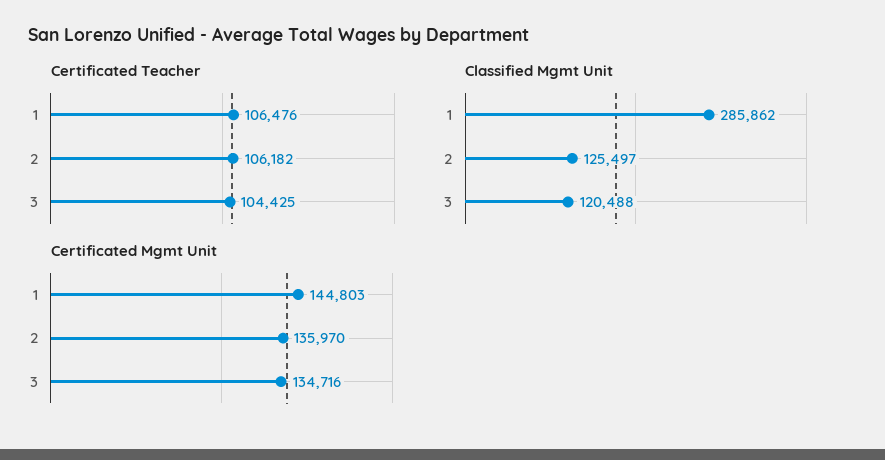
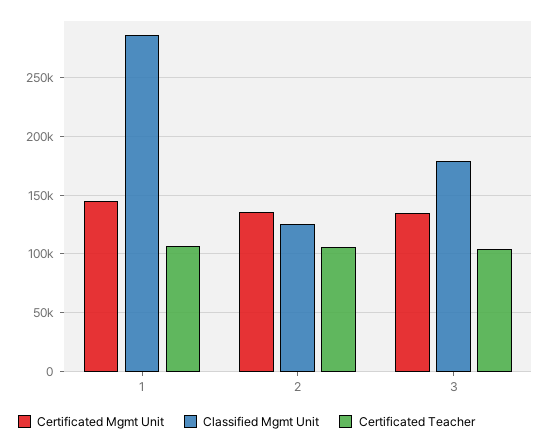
Classified Mgmt Unit, 3: 120488 -> 180000

